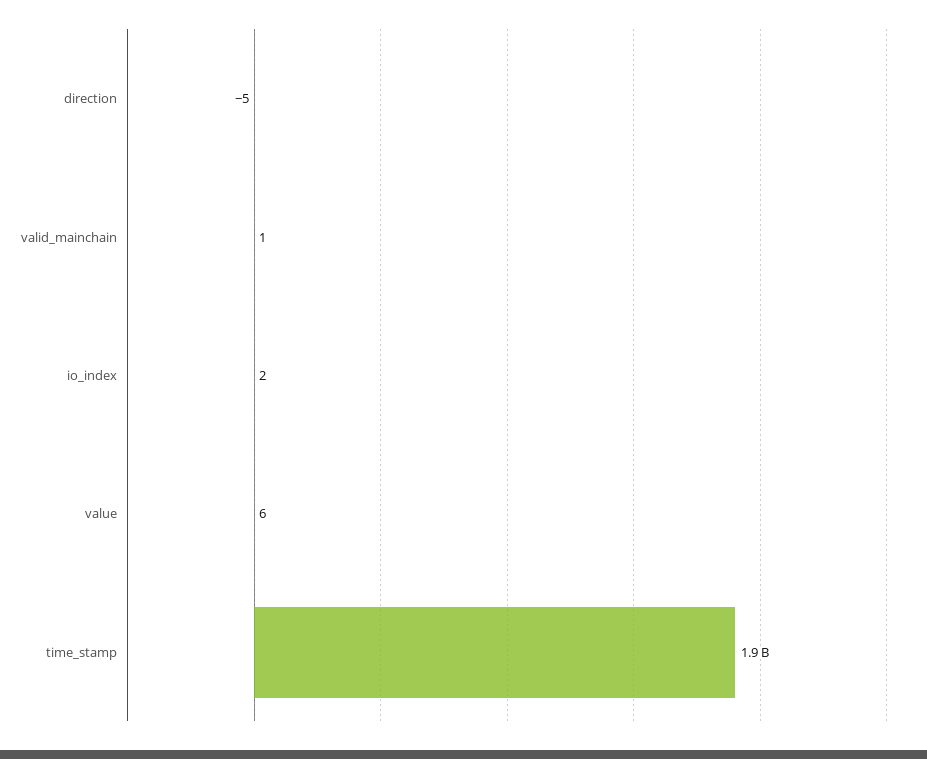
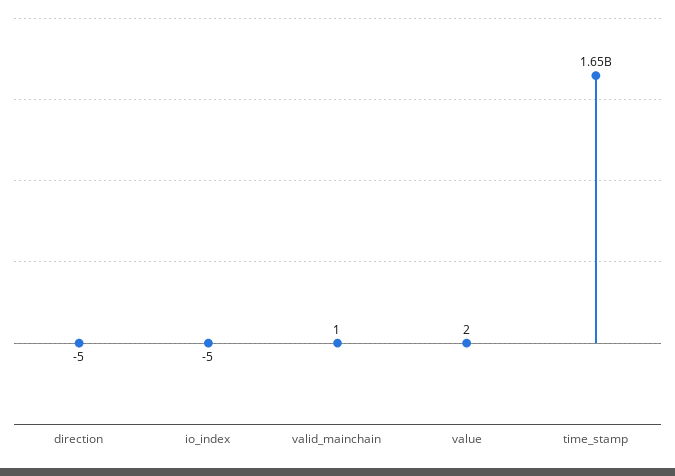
io_index: 2 -> -5
value: 6 -> 2
time_stamp: 1900000000 -> 1650000000

